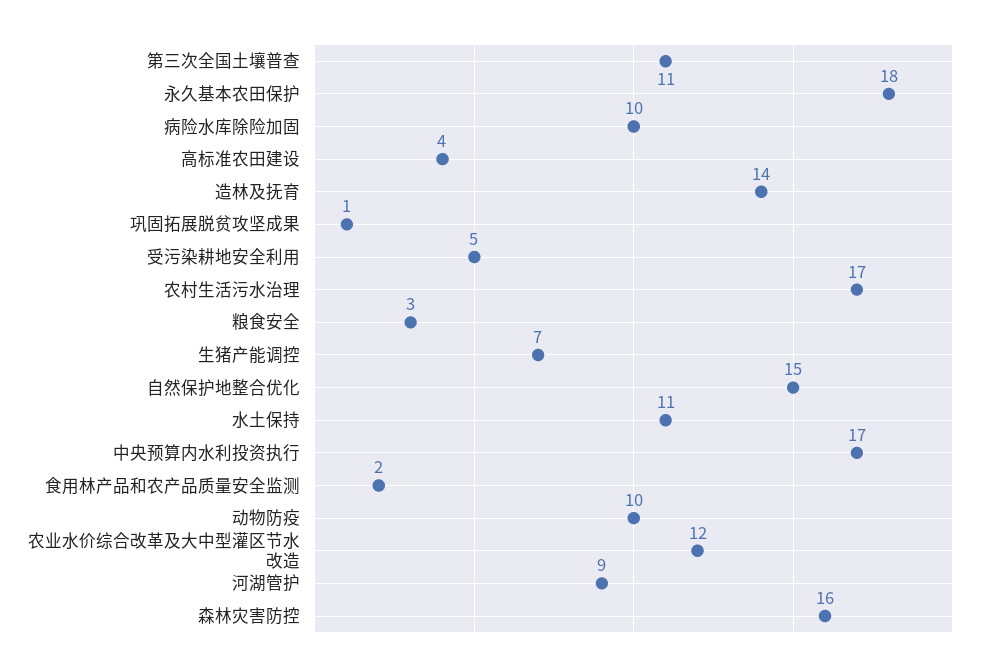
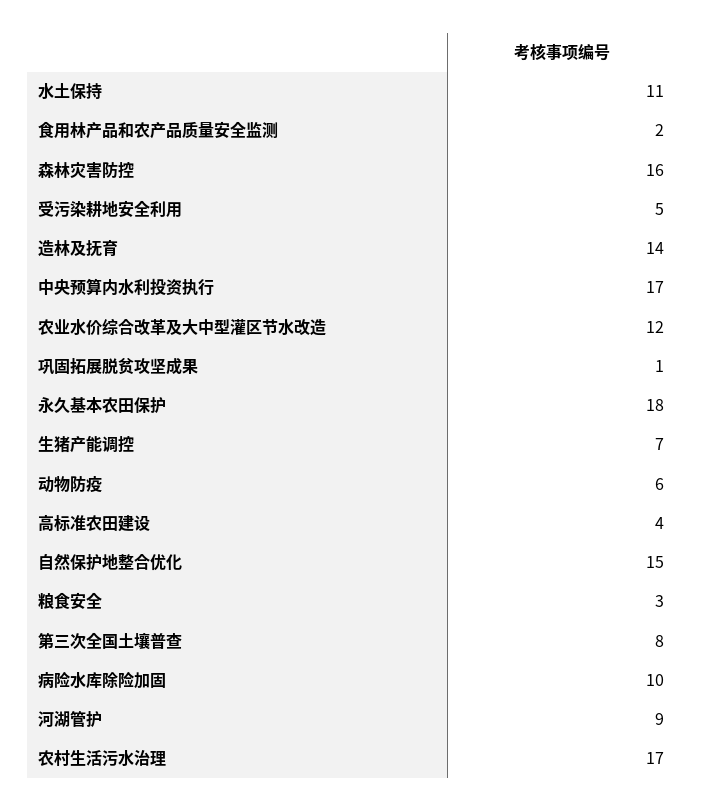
第三次全国土壤普查: 11 -> 8
动物防疫: 10 -> 6

